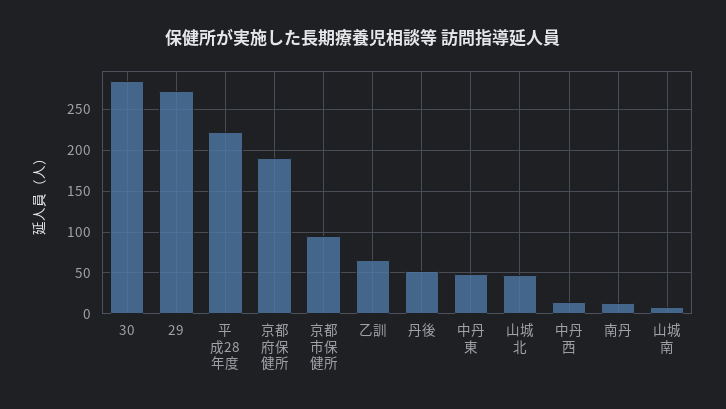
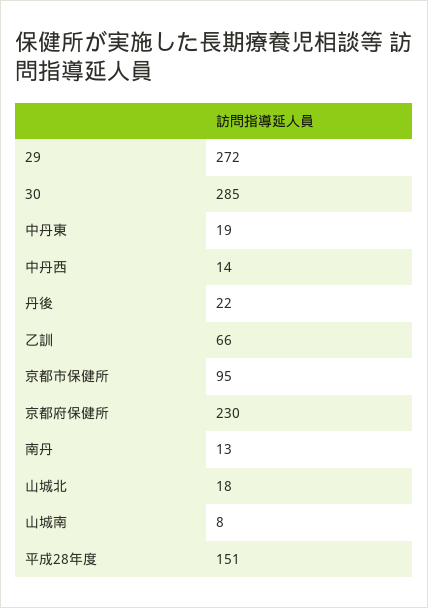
平成28年度: 220 -> 151
京都府保健所: 190 -> 230
丹後: 50 -> 22
中丹東: 50 -> 19
山城北: 50 -> 18

